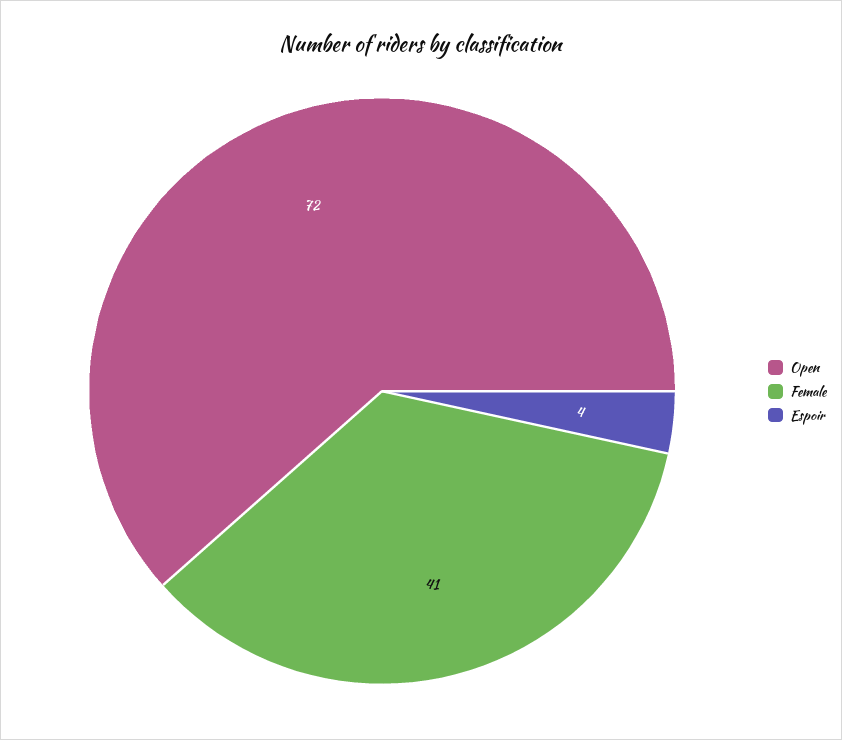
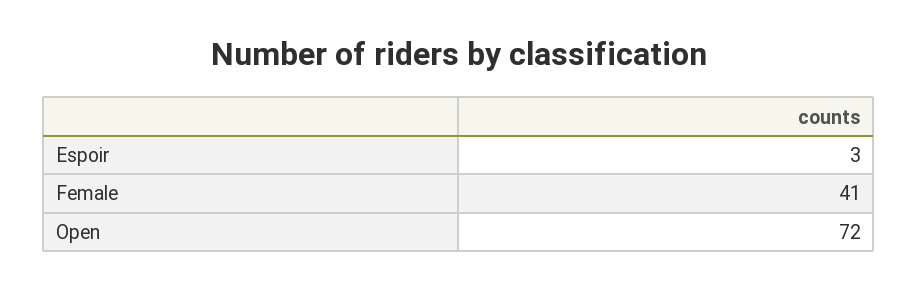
Espoir: 4 -> 3

